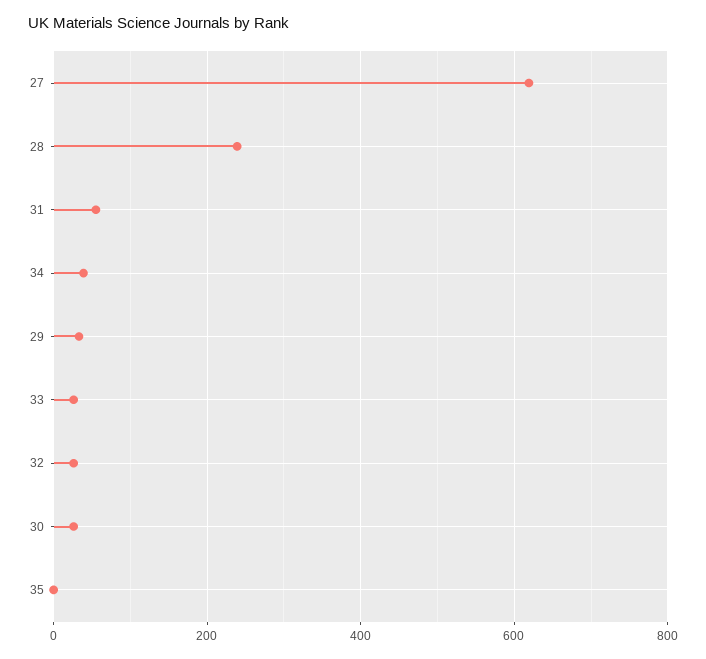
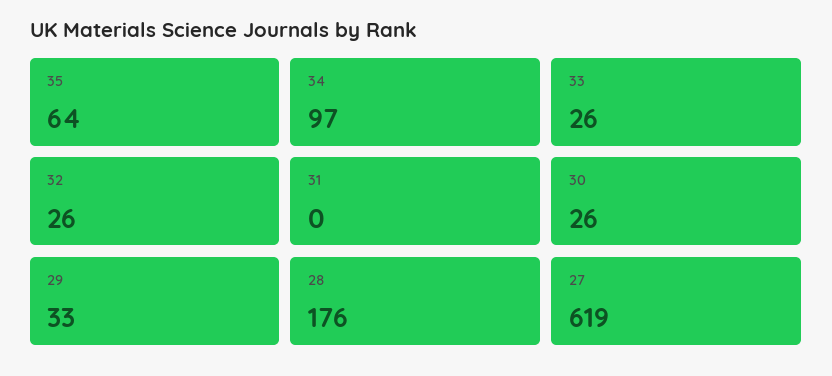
28: 240 -> 176
31: 60 -> 0
34: 40 -> 97
35: 0 -> 64

